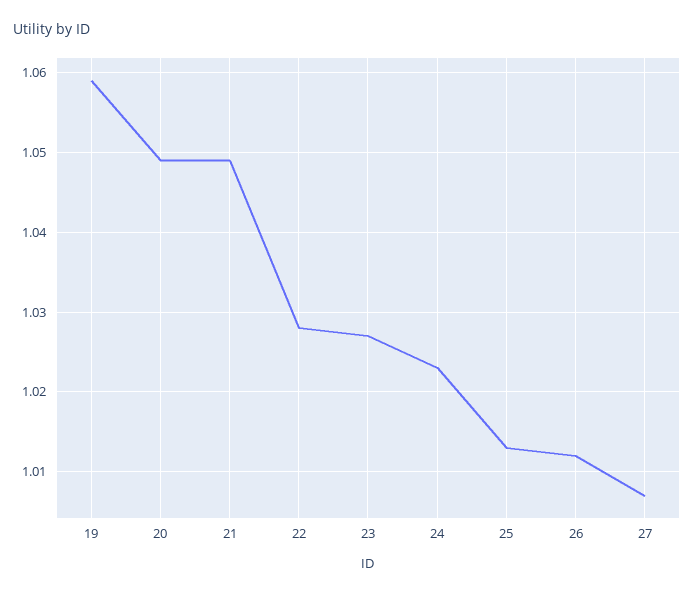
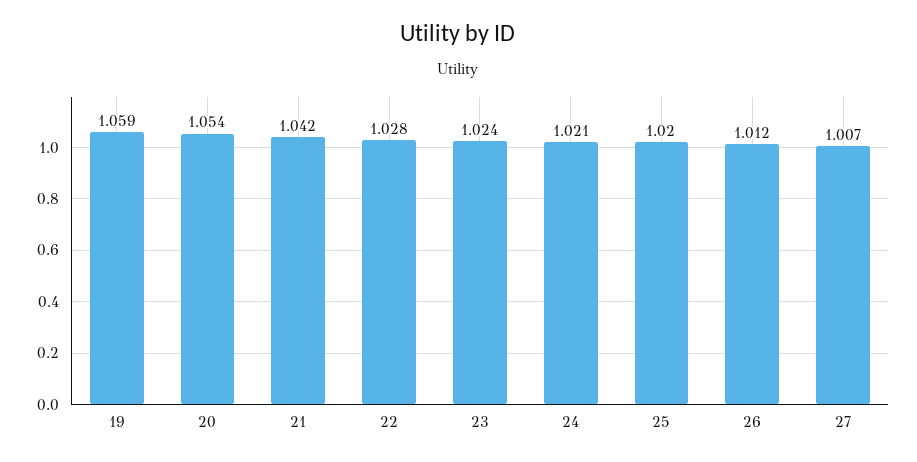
20: 1.049 -> 1.054
21: 1.049 -> 1.042
23: 1.027 -> 1.024
24: 1.023 -> 1.021
25: 1.013 -> 1.02

